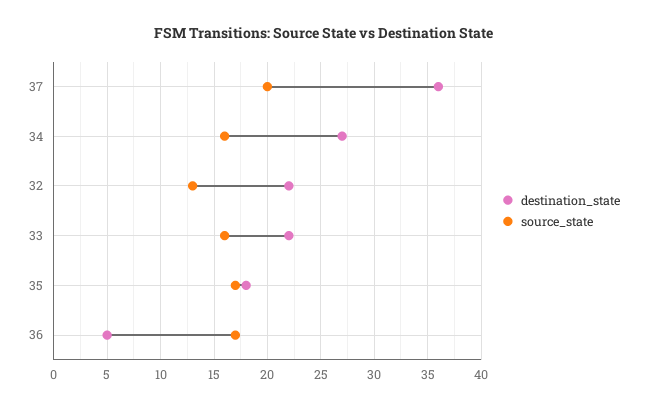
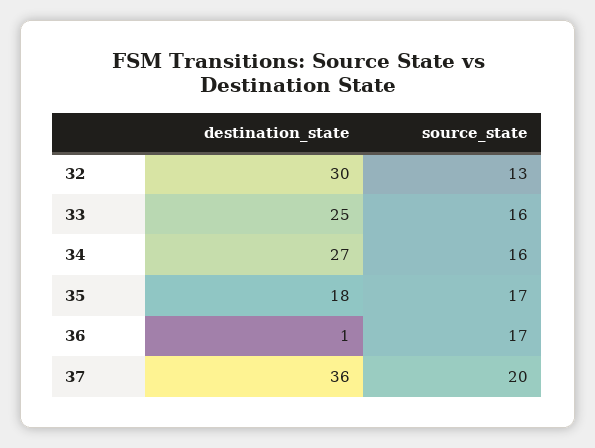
destination_state, 32: 22 -> 30
destination_state, 33: 22 -> 25
destination_state, 36: 5 -> 1

